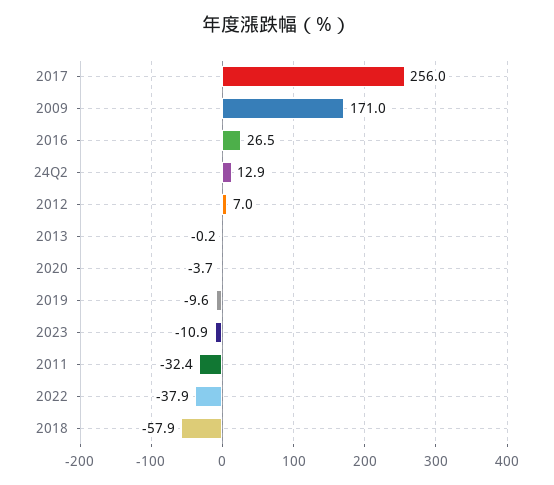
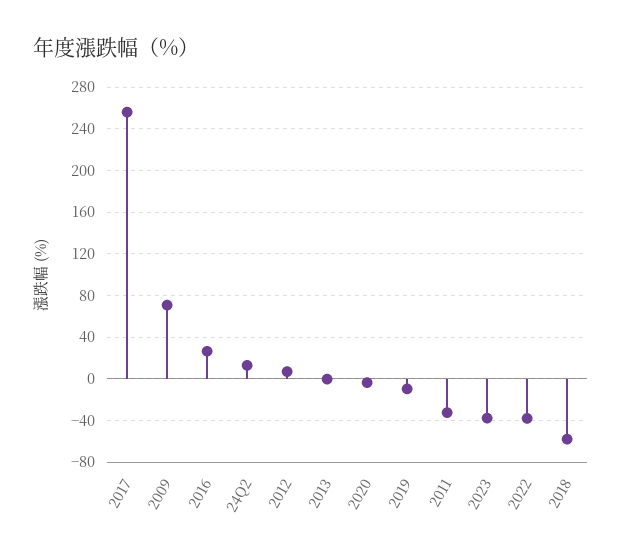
2009: 171 -> 70
2023: -10.9 -> -40

